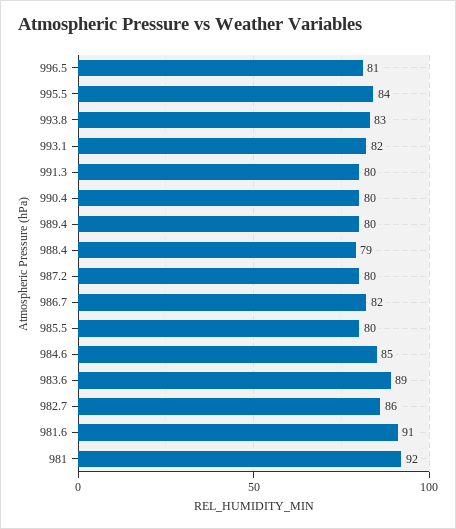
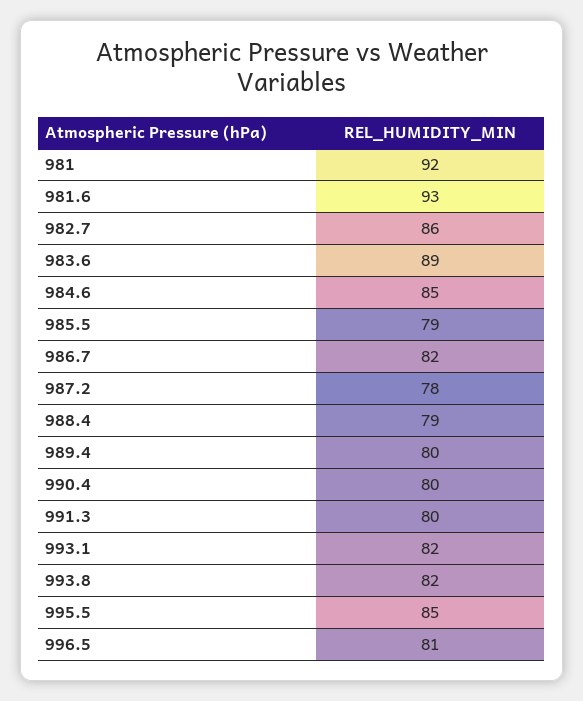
995.5: 84 -> 85
993.8: 83 -> 82
987.2: 80 -> 78
985.5: 80 -> 79
981.6: 91 -> 93

